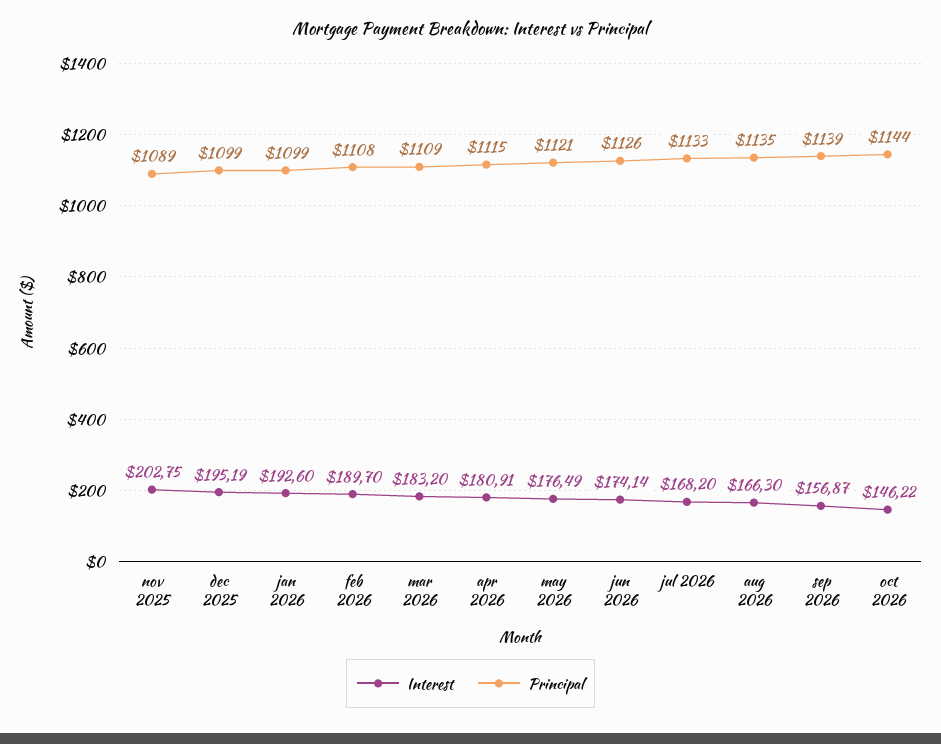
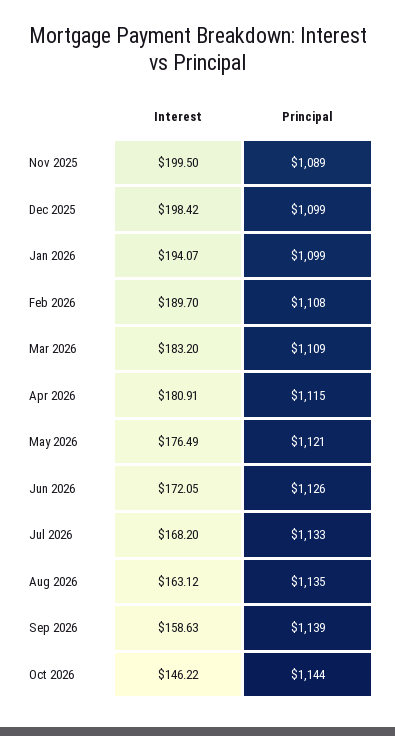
Interest, nov 2025: 202.75 -> 199.5
Interest, dec 2025: 195.19 -> 198.42
Interest, jan 2026: 192.6 -> 194.07
Interest, jun 2026: 174.14 -> 172.05
Interest, aug 2026: 166.3 -> 163.12
Interest, sep 2026: 156.87 -> 158.63

